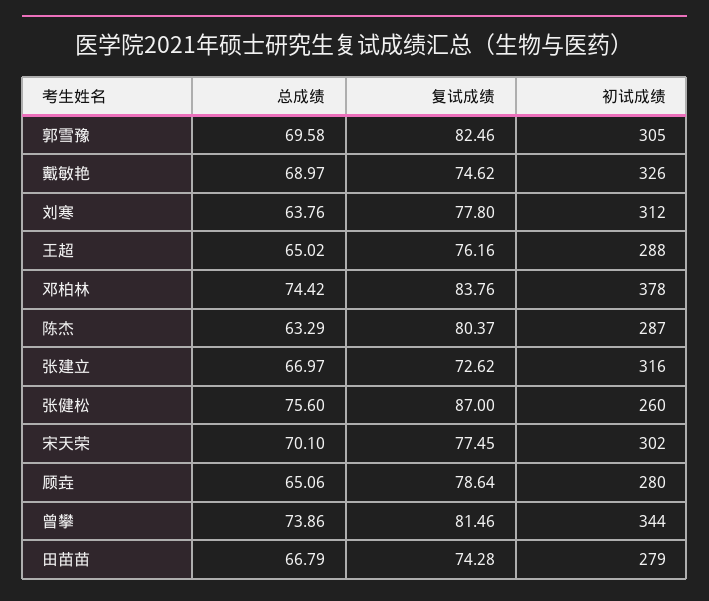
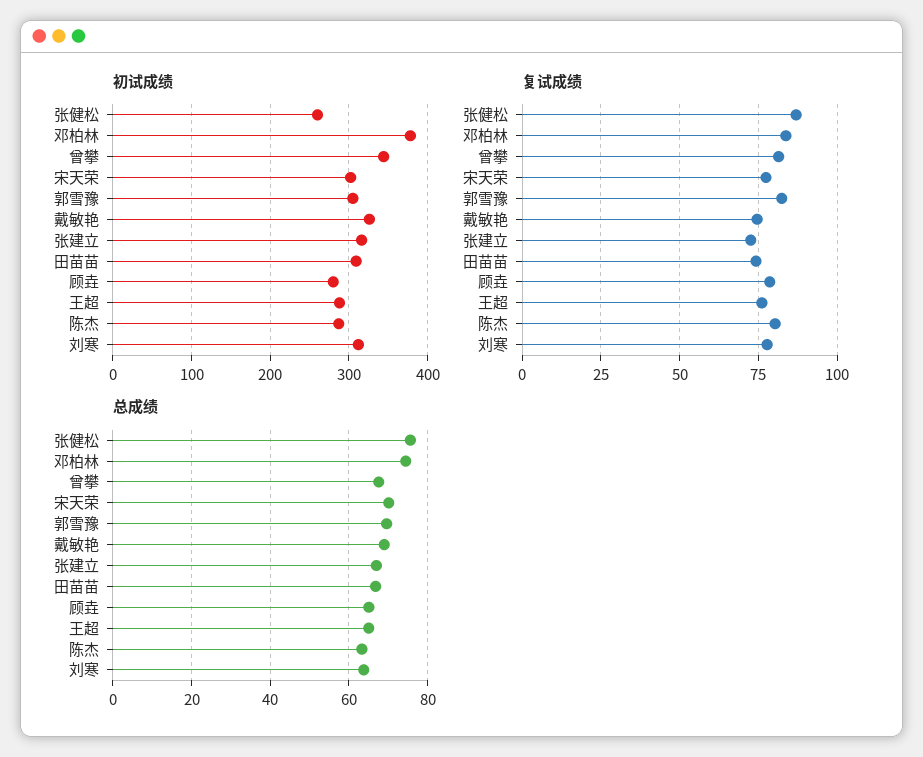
总成绩, 曾攀: 73.86 -> 68
初试成绩, 田苗苗: 279 -> 310

